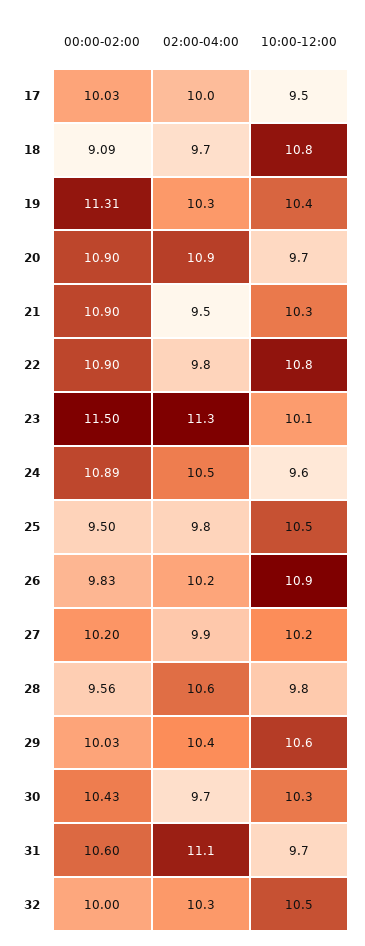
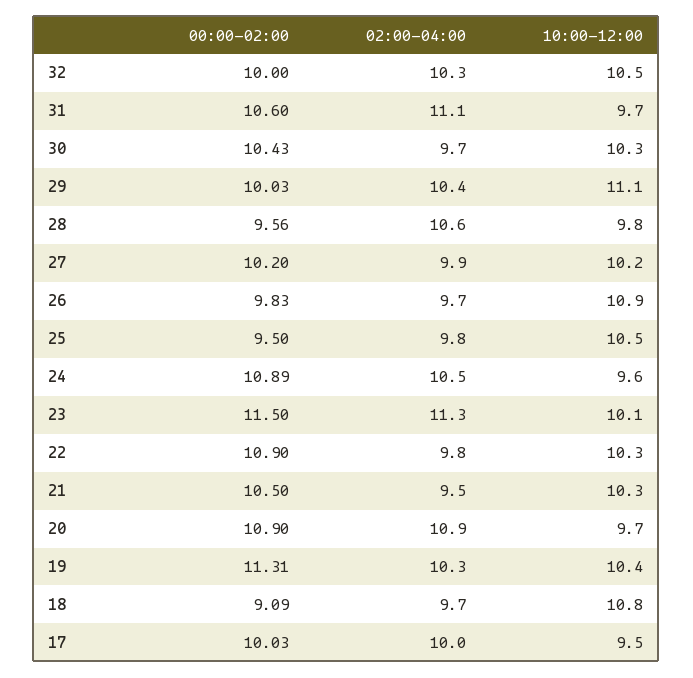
00:00-02:00, 21: 10.9 -> 10.5
10:00-12:00, 22: 10.8 -> 10.3
02:00-04:00, 26: 10.2 -> 9.7
10:00-12:00, 29: 10.6 -> 11.1

